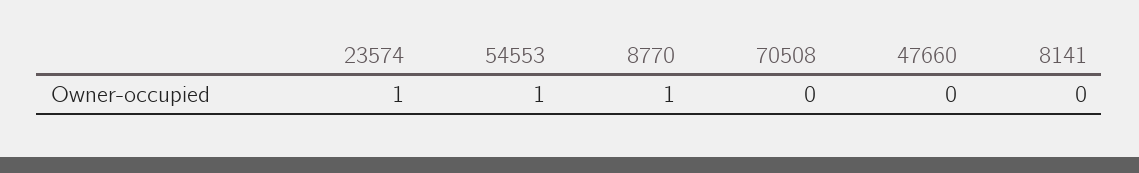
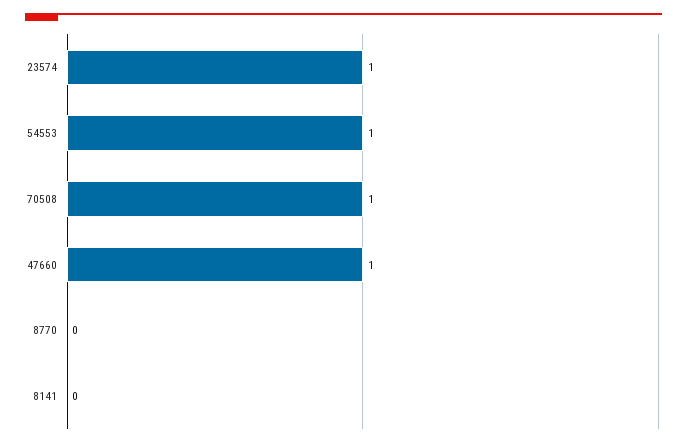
8770: 1 -> 0
70508: 0 -> 1
47660: 0 -> 1

